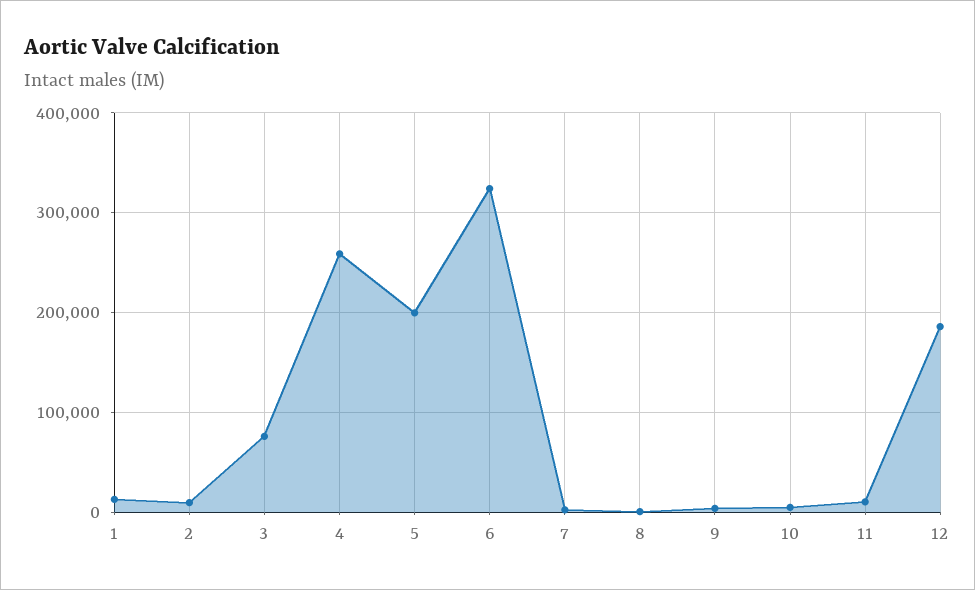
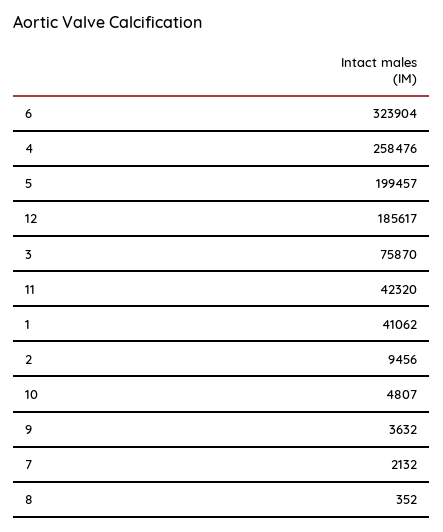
1: 10000 -> 41062
11: 10000 -> 42320

